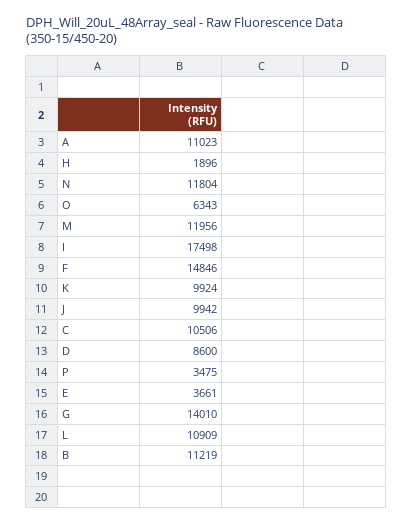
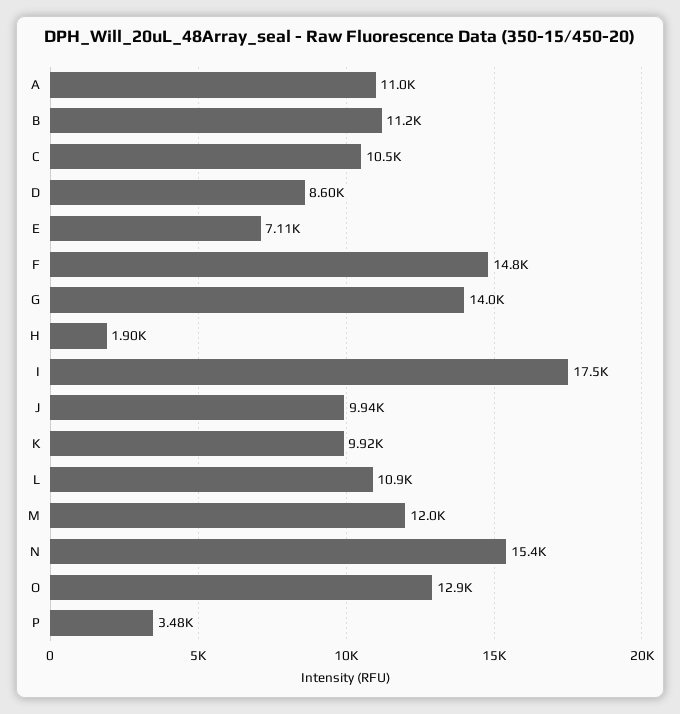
N: 11804 -> 15400
O: 6343 -> 12900
E: 3661 -> 7110

